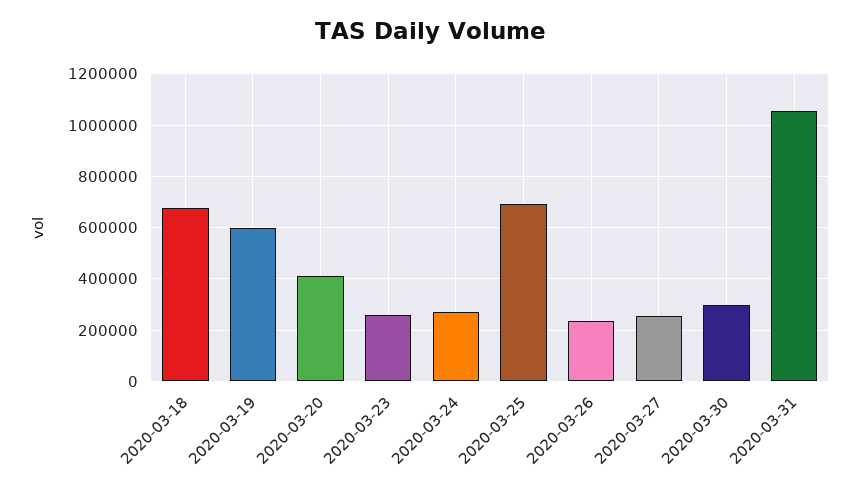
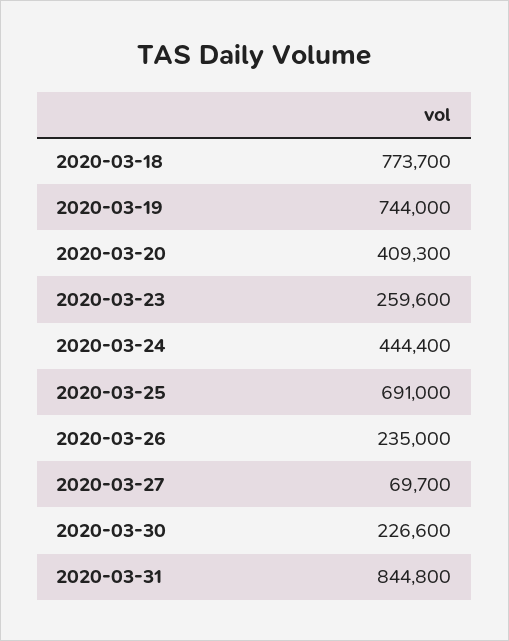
2020-03-18: 675000 -> 773700
2020-03-19: 600000 -> 744000
2020-03-24: 275000 -> 444400
2020-03-27: 250000 -> 69700
2020-03-30: 300000 -> 226600
2020-03-31: 1050000 -> 844800

